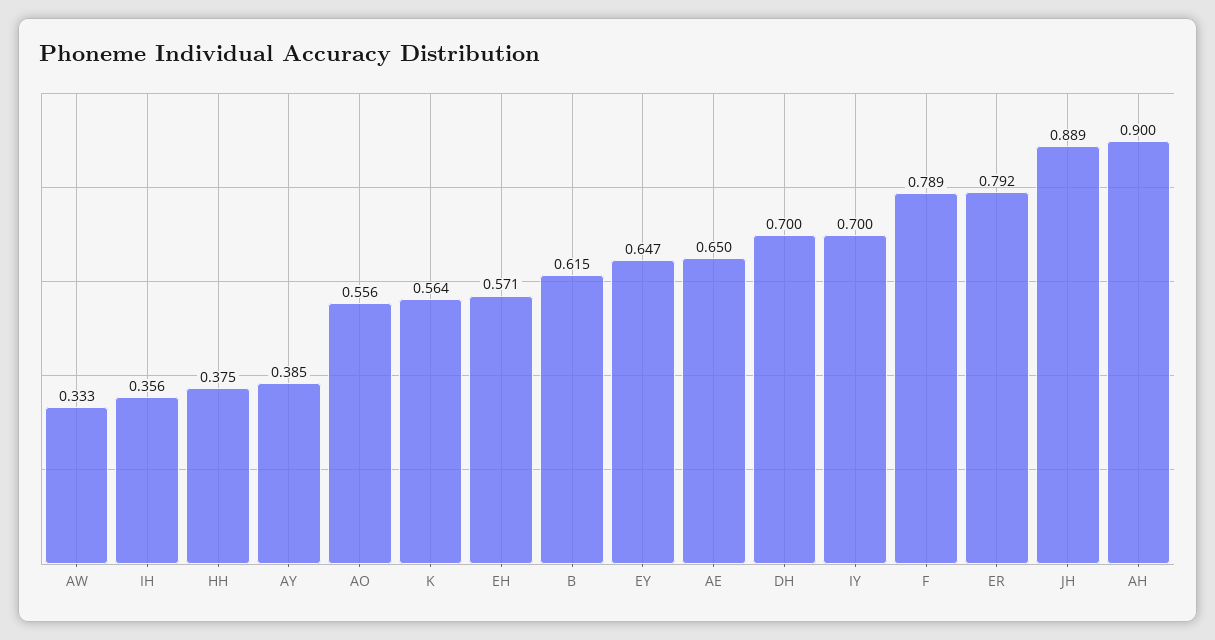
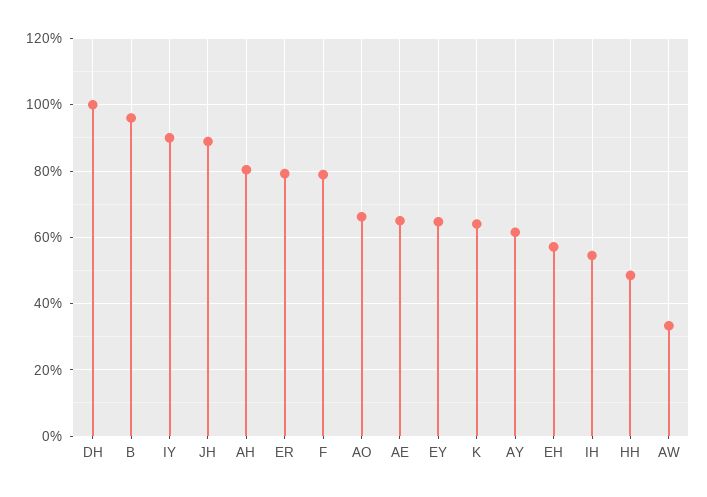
IH: 0.356 -> 0.54
HH: 0.375 -> 0.48
AY: 0.385 -> 0.62
AO: 0.556 -> 0.66
K: 0.564 -> 0.64
B: 0.615 -> 0.96
DH: 0.7 -> 1
IY: 0.7 -> 0.9
AH: 0.9 -> 0.8

